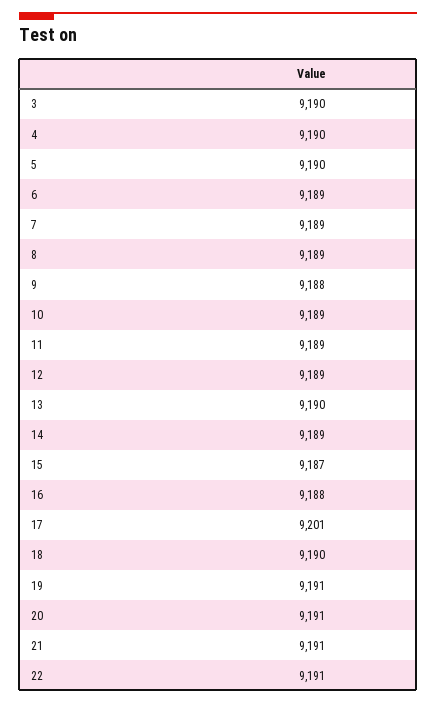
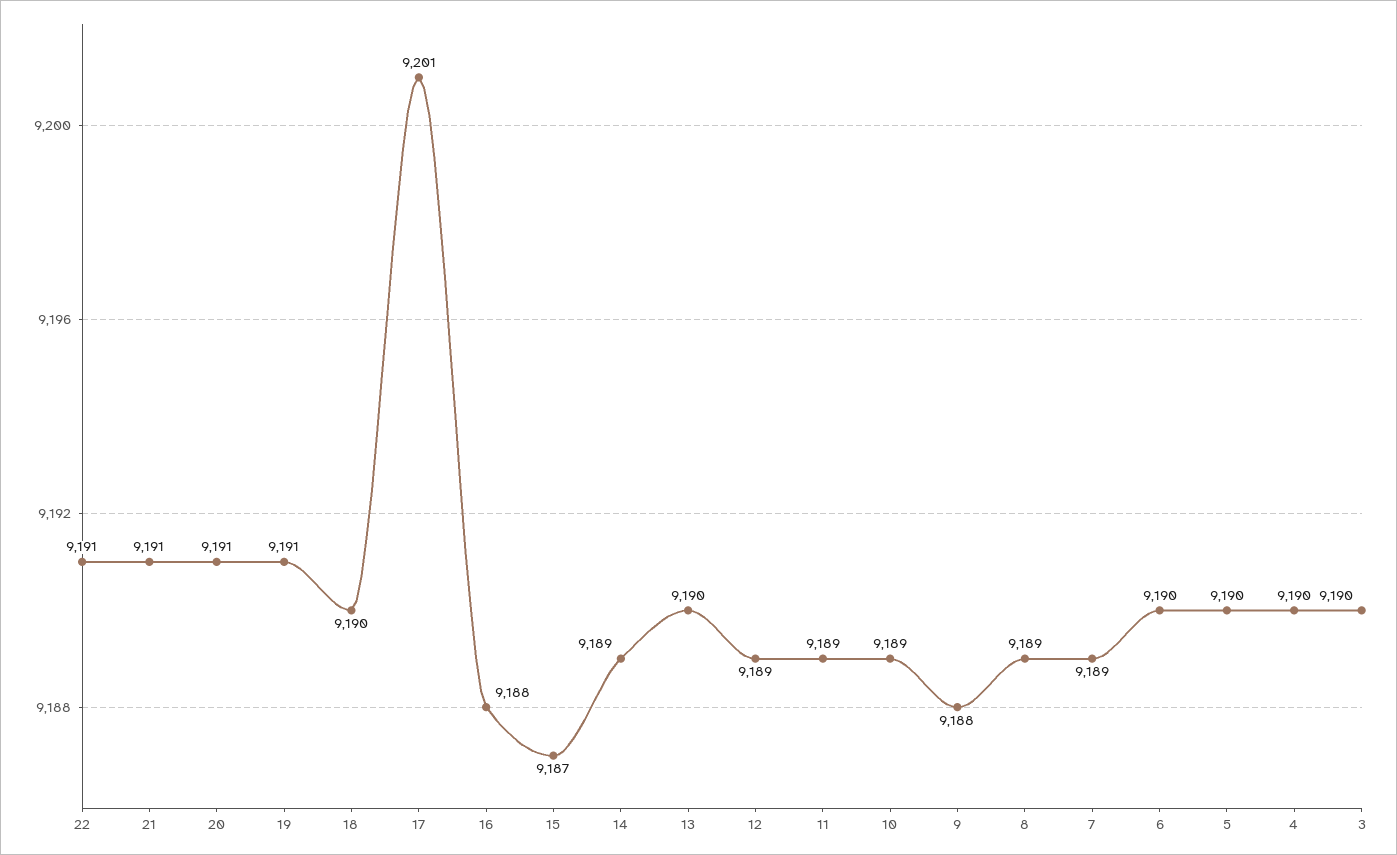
6: 9189 -> 9190

